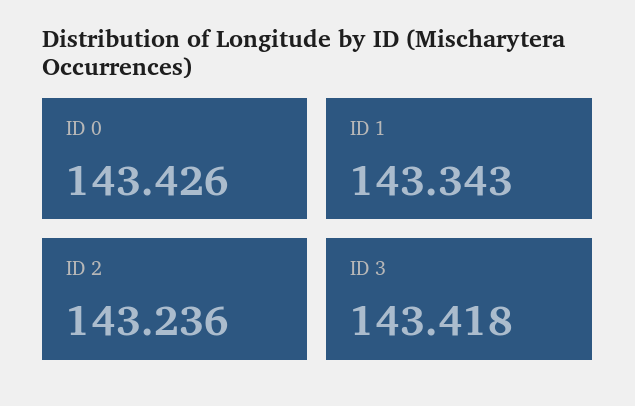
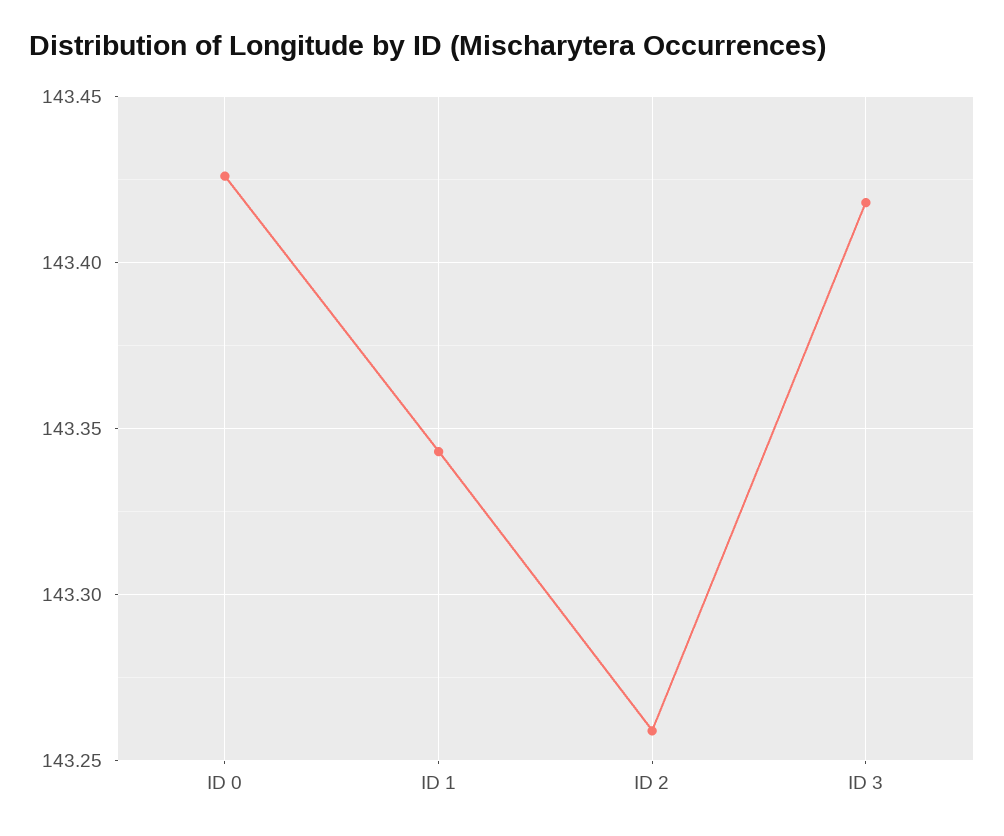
ID 2: 143.236 -> 143.26

